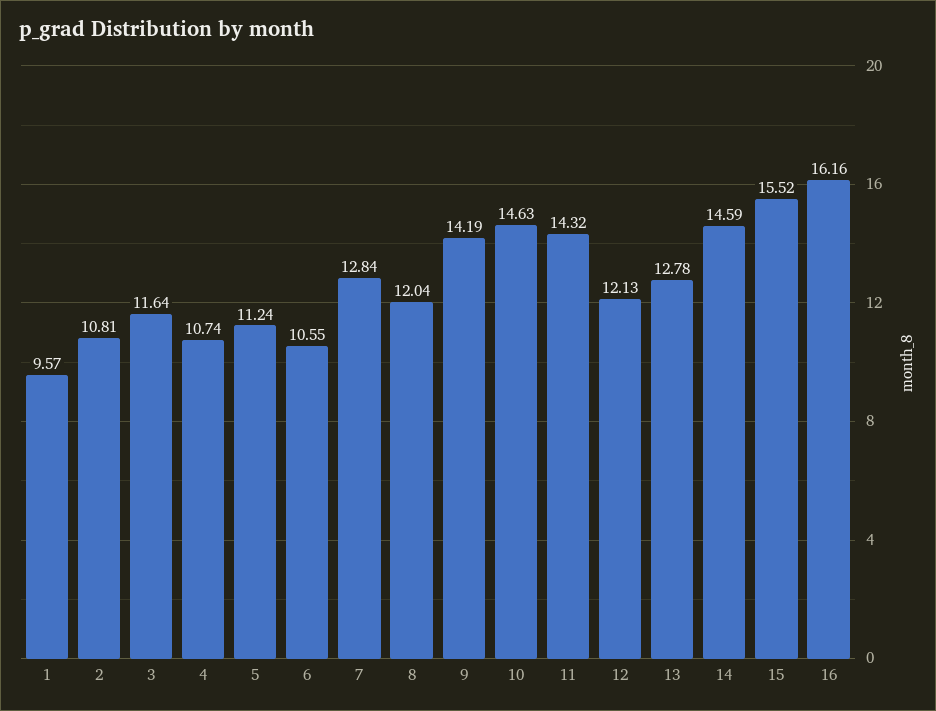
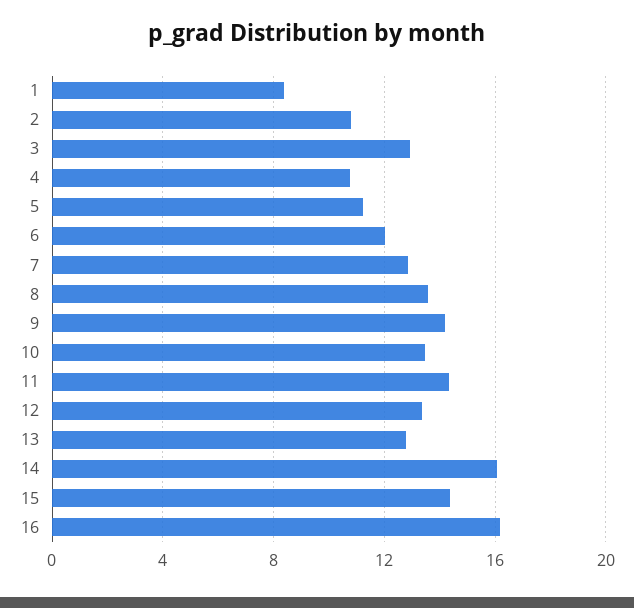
1: 9.57 -> 8.5
3: 11.64 -> 13
6: 10.55 -> 12
8: 12.04 -> 13.5
10: 14.63 -> 13.5
12: 12.13 -> 13.5
14: 14.59 -> 16
15: 15.52 -> 14.5

